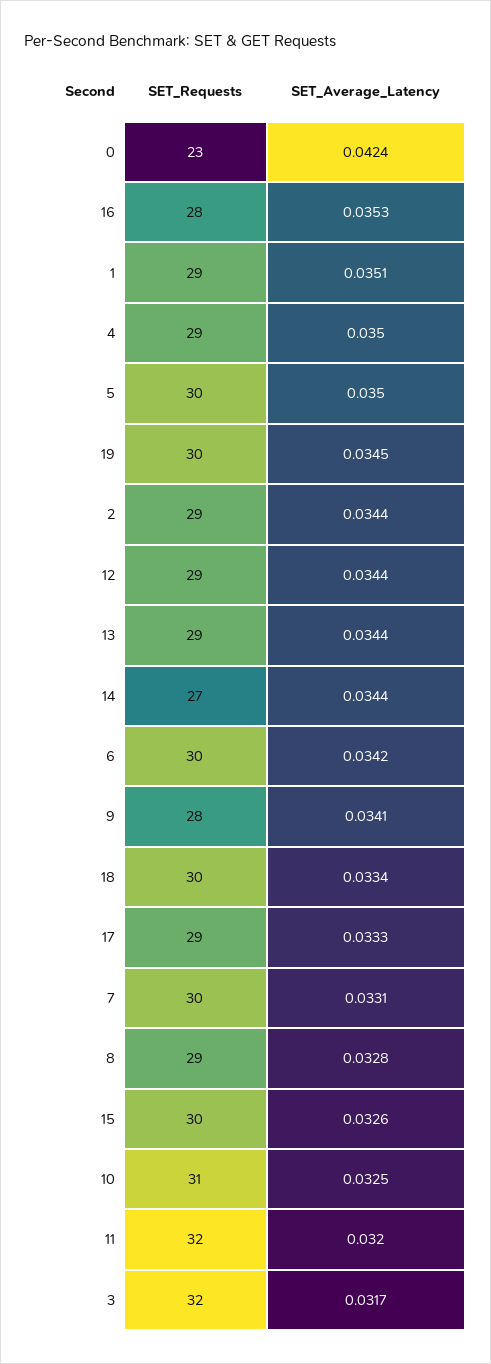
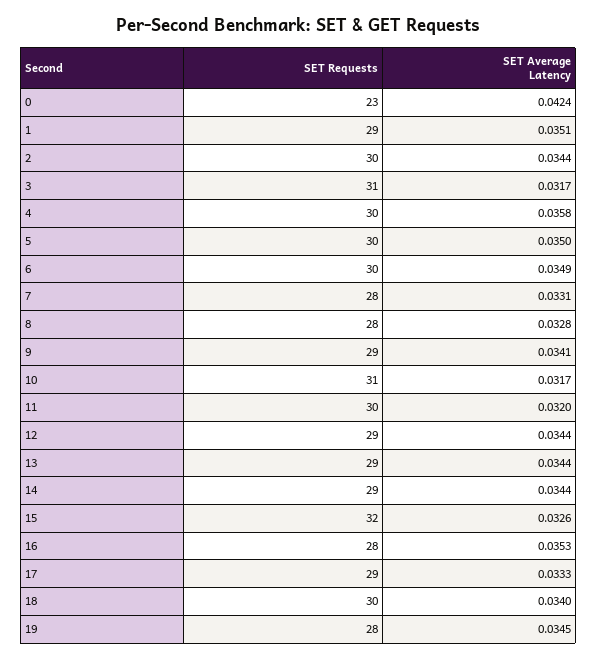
SET_Requests, 4: 29 -> 30
SET_Average_Latency, 4: 0.035 -> 0.0358
SET_Requests, 19: 30 -> 28
SET_Requests, 2: 29 -> 30
SET_Requests, 14: 27 -> 29
SET_Average_Latency, 6: 0.0342 -> 0.0349
SET_Requests, 9: 28 -> 29
SET_Average_Latency, 18: 0.0334 -> 0.034
SET_Requests, 7: 30 -> 28
SET_Requests, 8: 29 -> 28
SET_Requests, 15: 30 -> 32
SET_Average_Latency, 10: 0.0325 -> 0.0317
SET_Requests, 11: 32 -> 30
SET_Requests, 3: 32 -> 31

